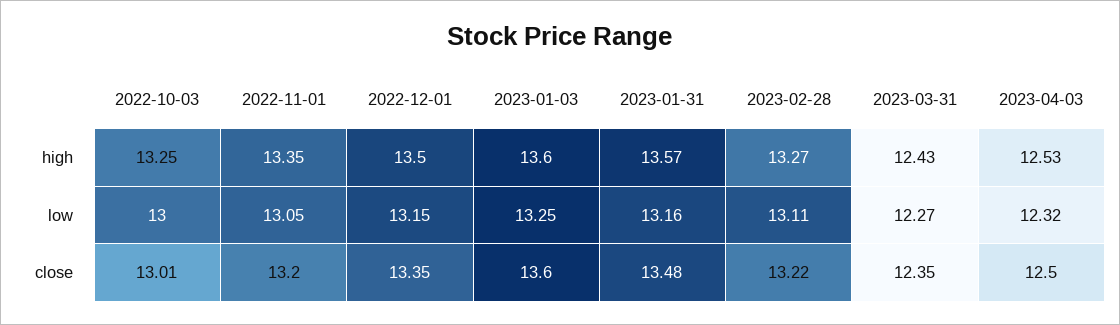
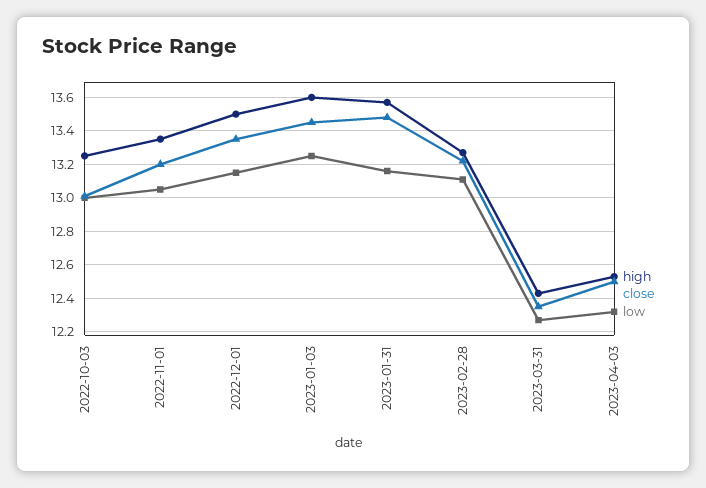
close, 2023-01-03: 13.6 -> 13.45

